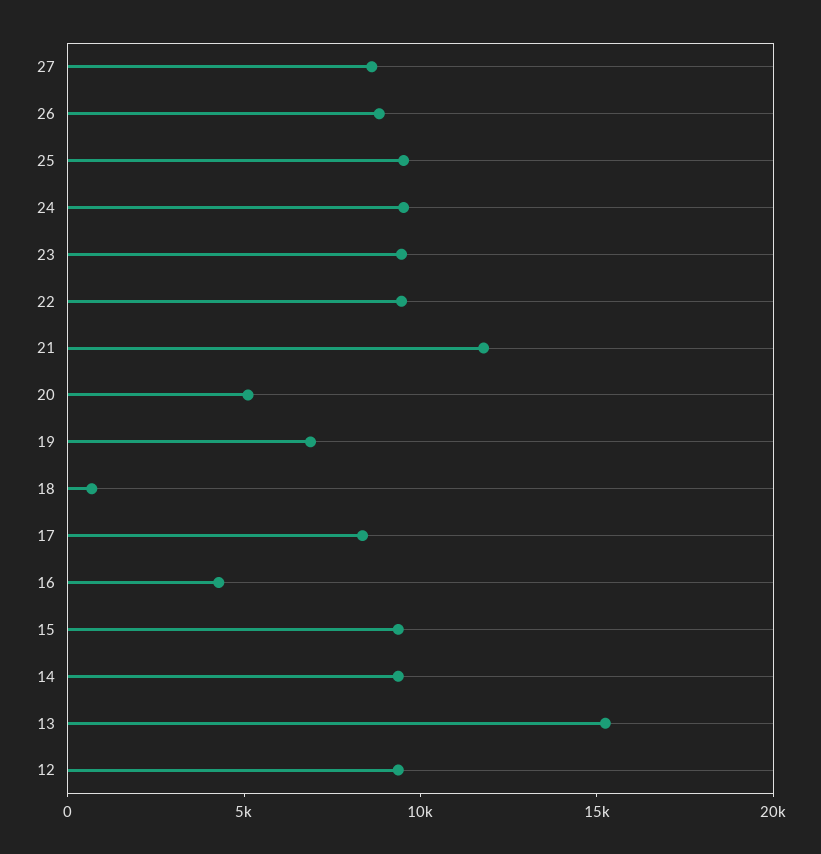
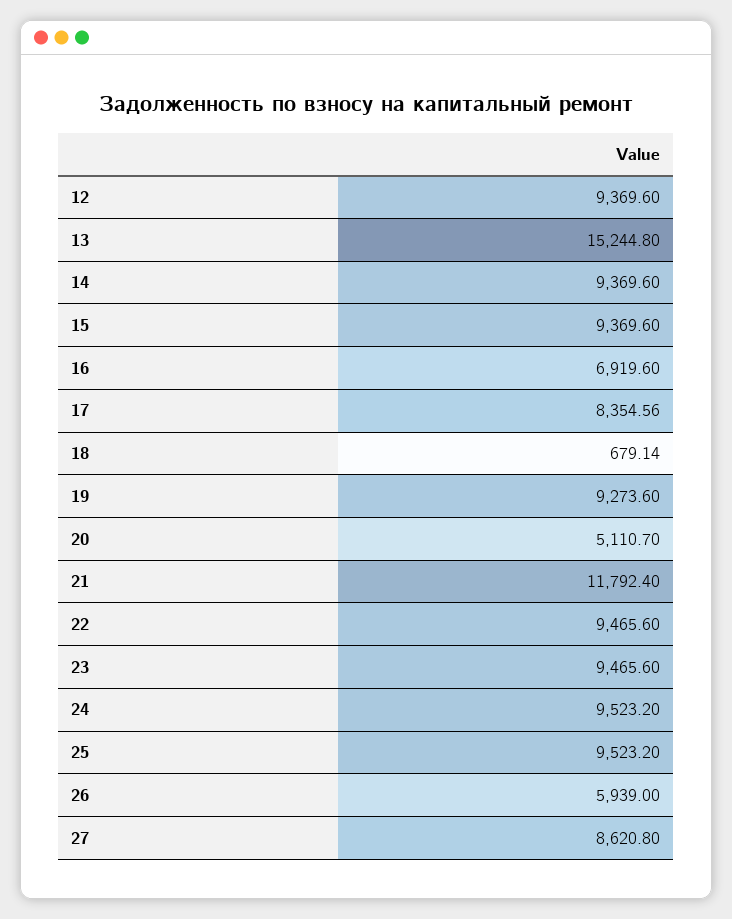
26: 9000 -> 5939
19: 7000 -> 9273.6
16: 4000 -> 6919.6

